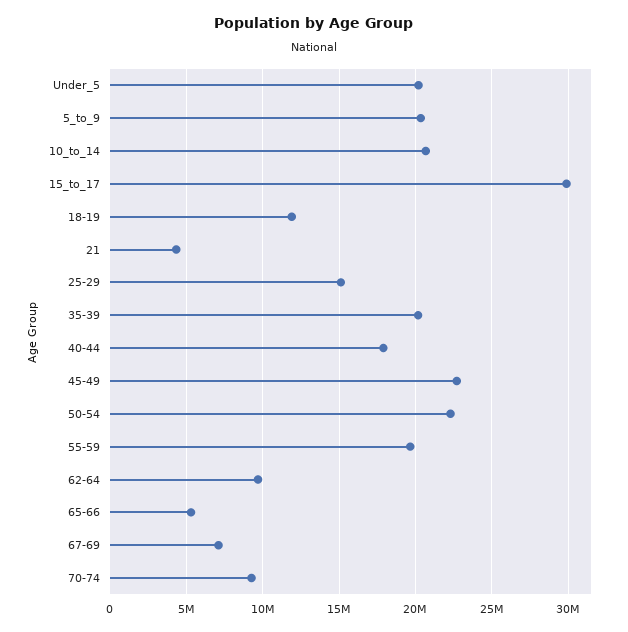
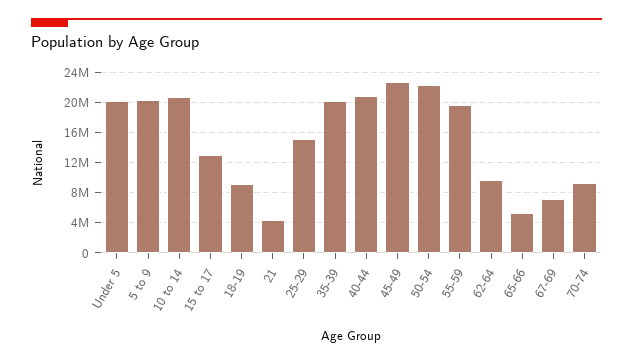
15_to_17: 30000000 -> 13000000
18-19: 12000000 -> 9000000
40-44: 18000000 -> 21000000

